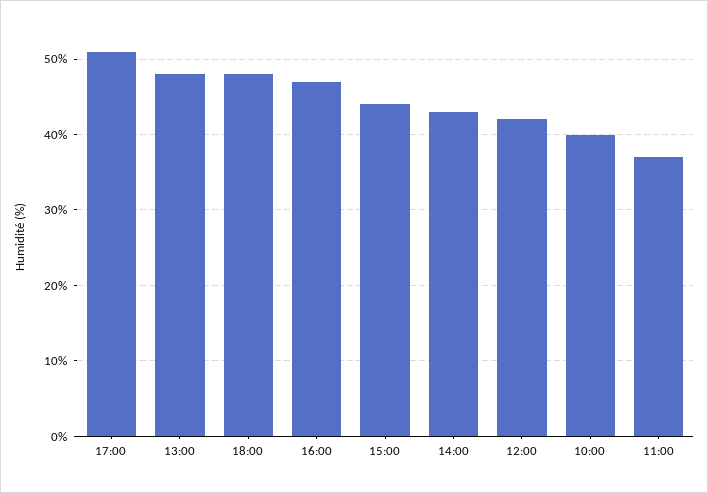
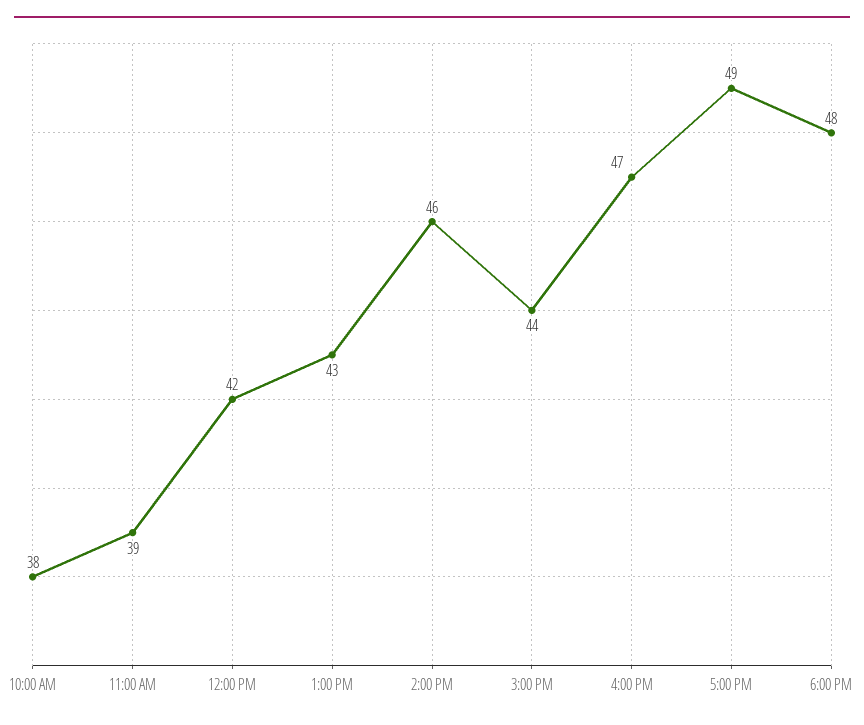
17:00: 51 -> 49
13:00: 48 -> 43
14:00: 43 -> 46
10:00: 40 -> 38
11:00: 37 -> 39

